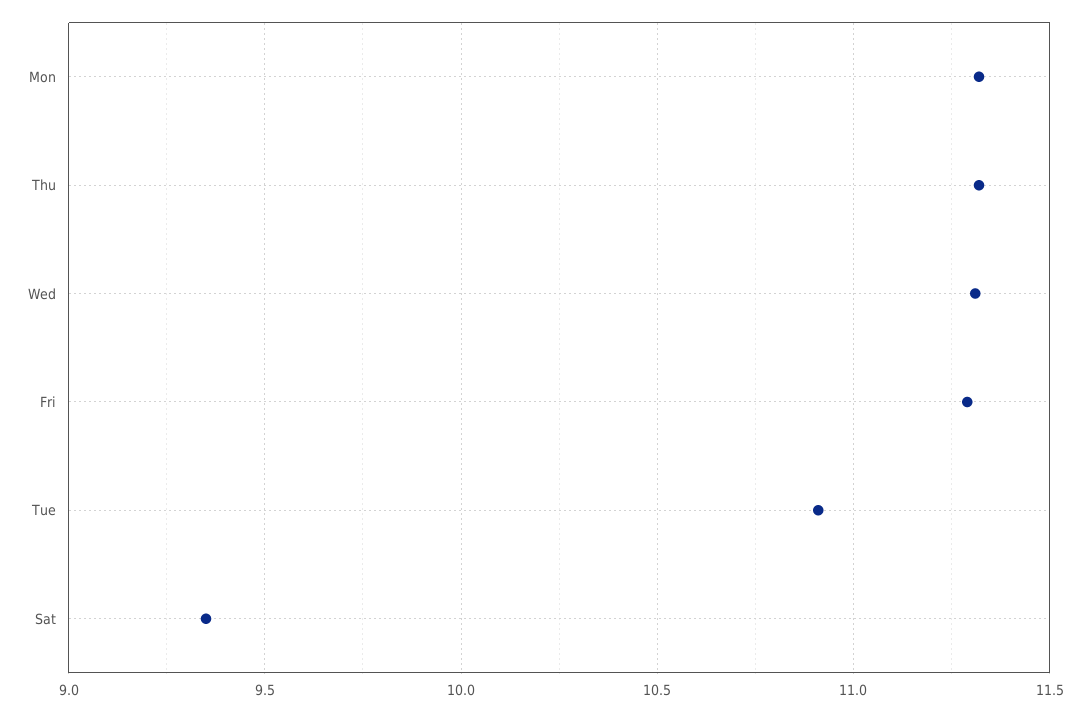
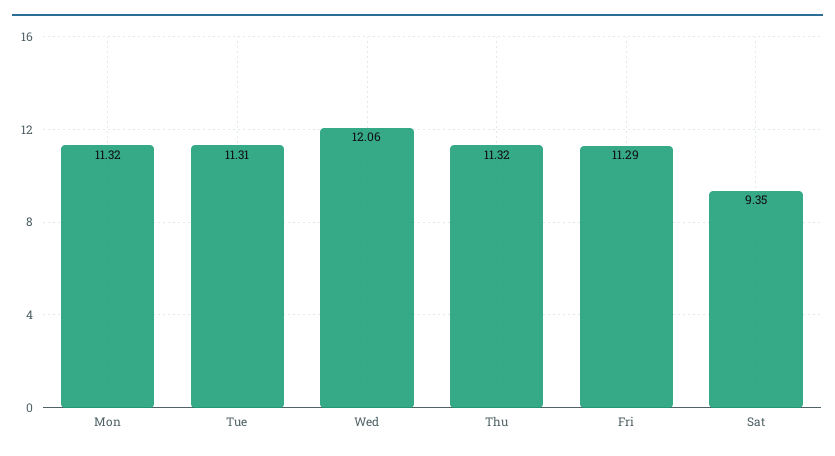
Wed: 11.3 -> 12.06
Tue: 10.9 -> 11.31

